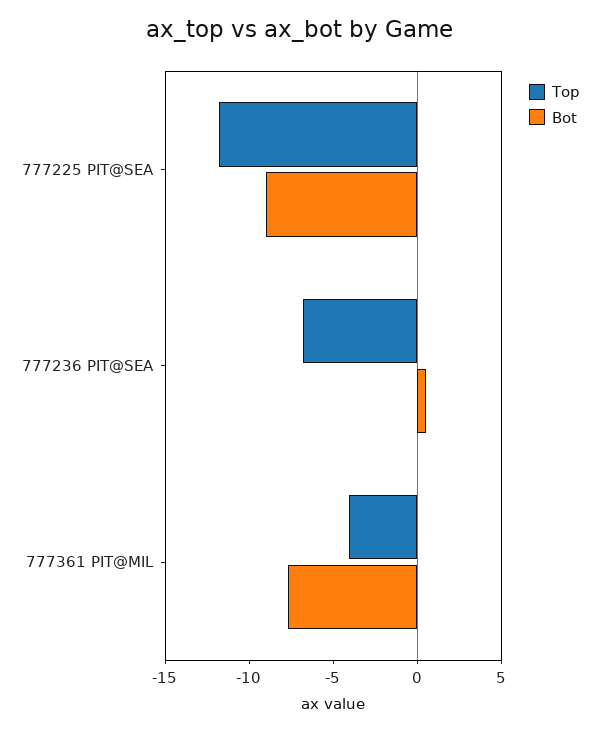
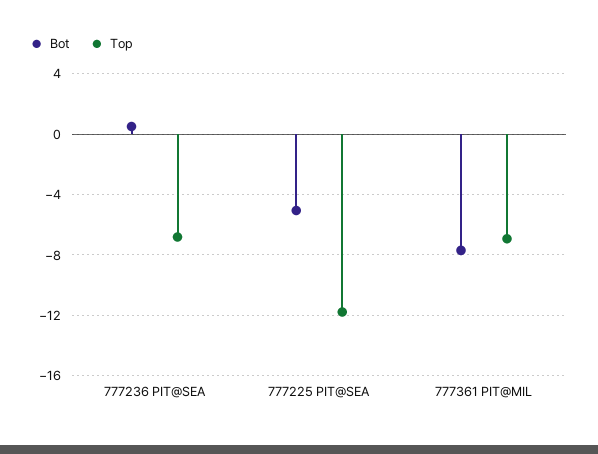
Bot, 777225 PIT@SEA: -9 -> -5
Top, 777361 PIT@MIL: -4 -> -7

